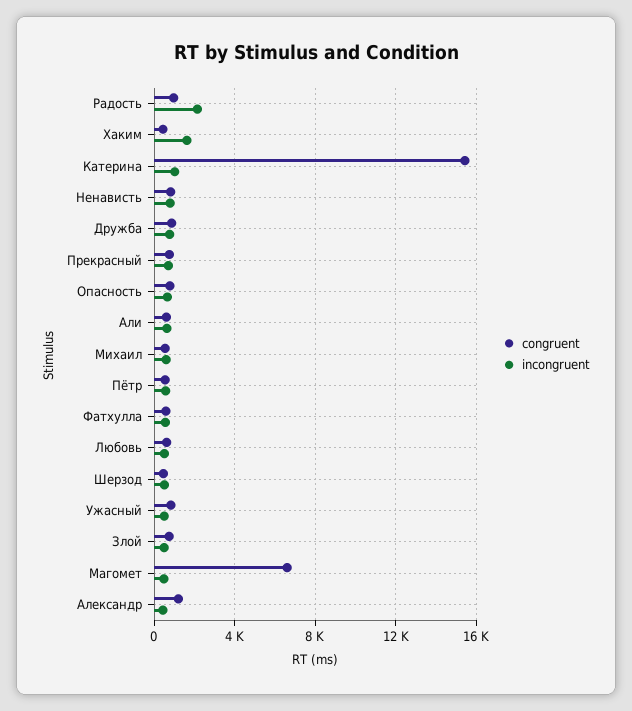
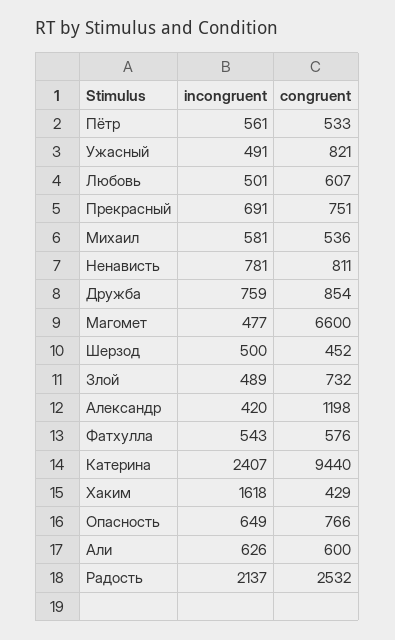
congruent, Радость: 1000 -> 2532
congruent, Катерина: 15500 -> 9440
incongruent, Катерина: 1000 -> 2407

